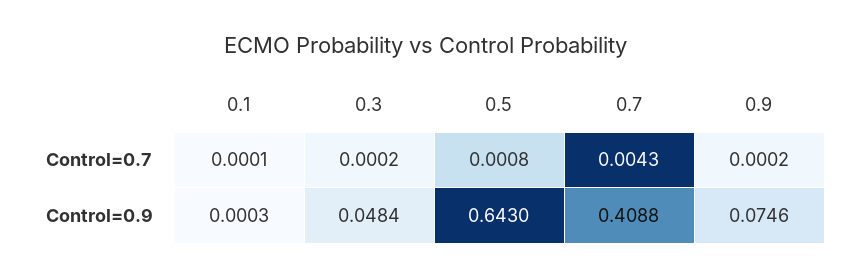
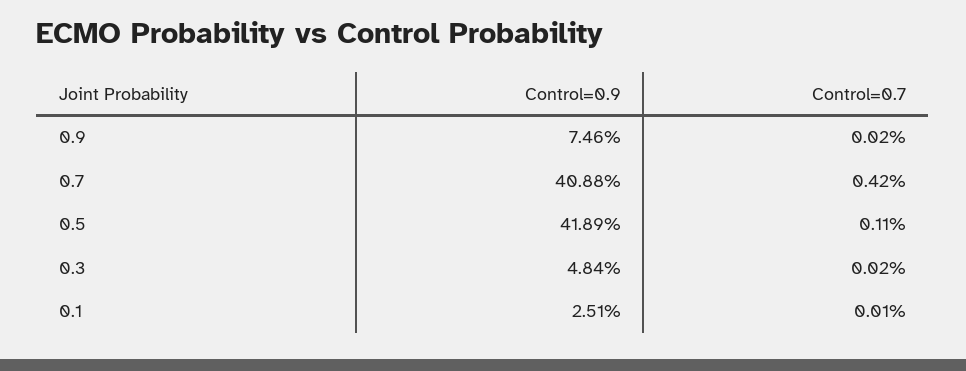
0.5, Control=0.7: 0.0008 -> 0.0011
0.7, Control=0.7: 0.0043 -> 0.0042
0.1, Control=0.9: 0.0003 -> 0.0251
0.5, Control=0.9: 0.643 -> 0.4189

